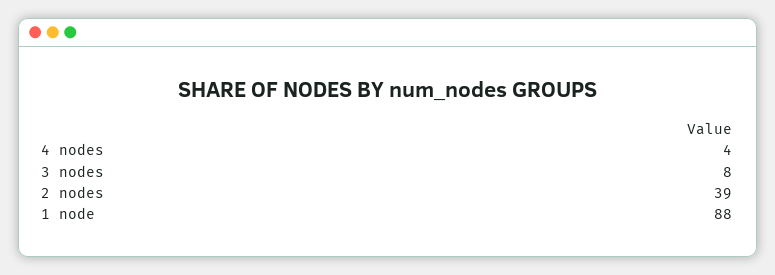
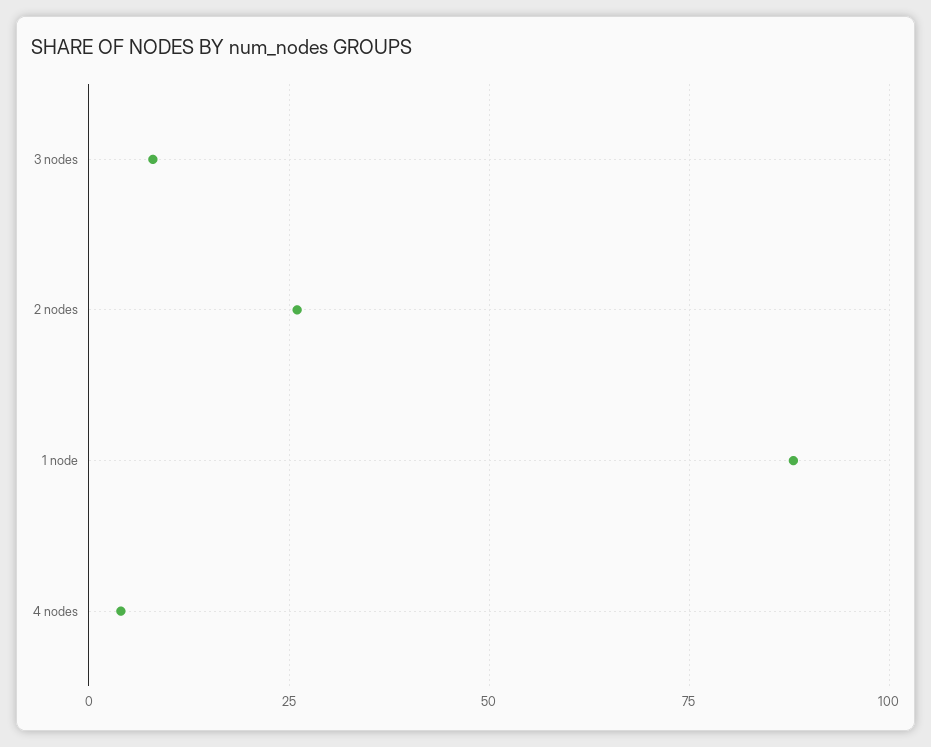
2 nodes: 39 -> 25

